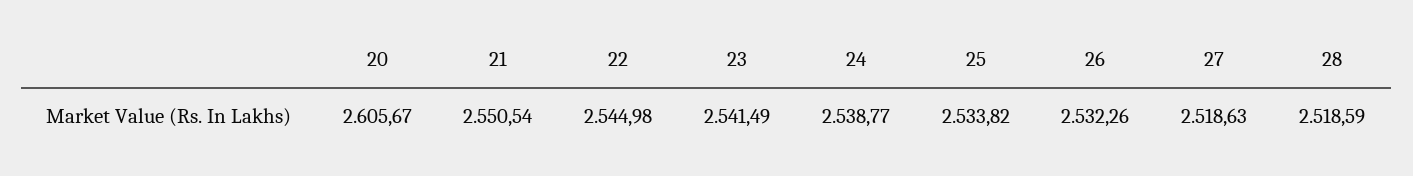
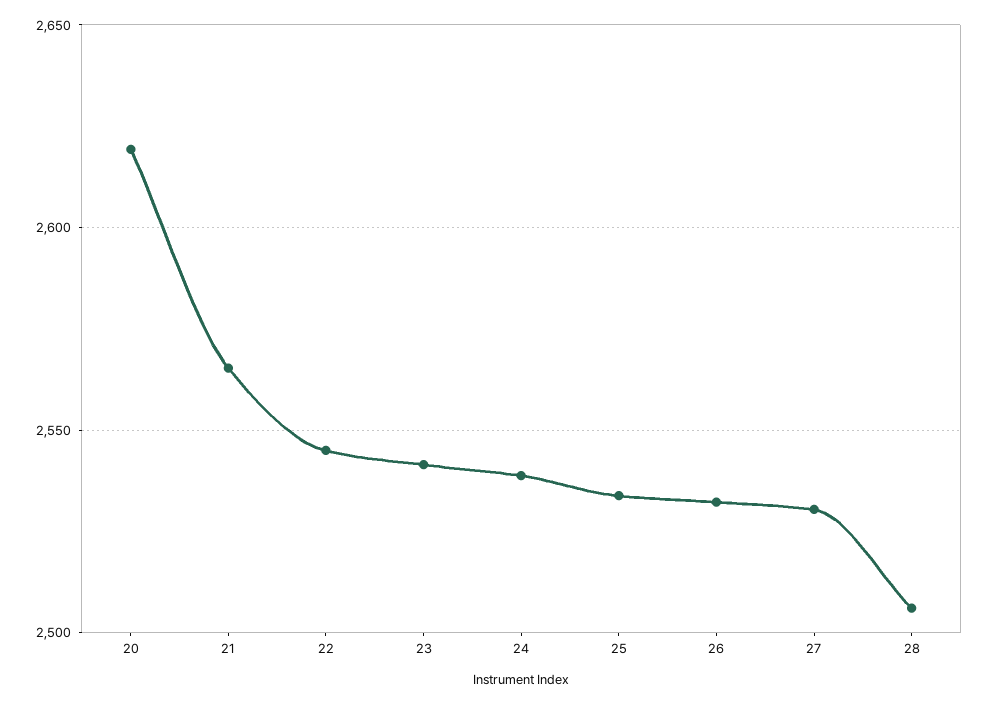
20: 2605.67 -> 2620
21: 2550.54 -> 2565
27: 2518.63 -> 2530
28: 2518.59 -> 2505

